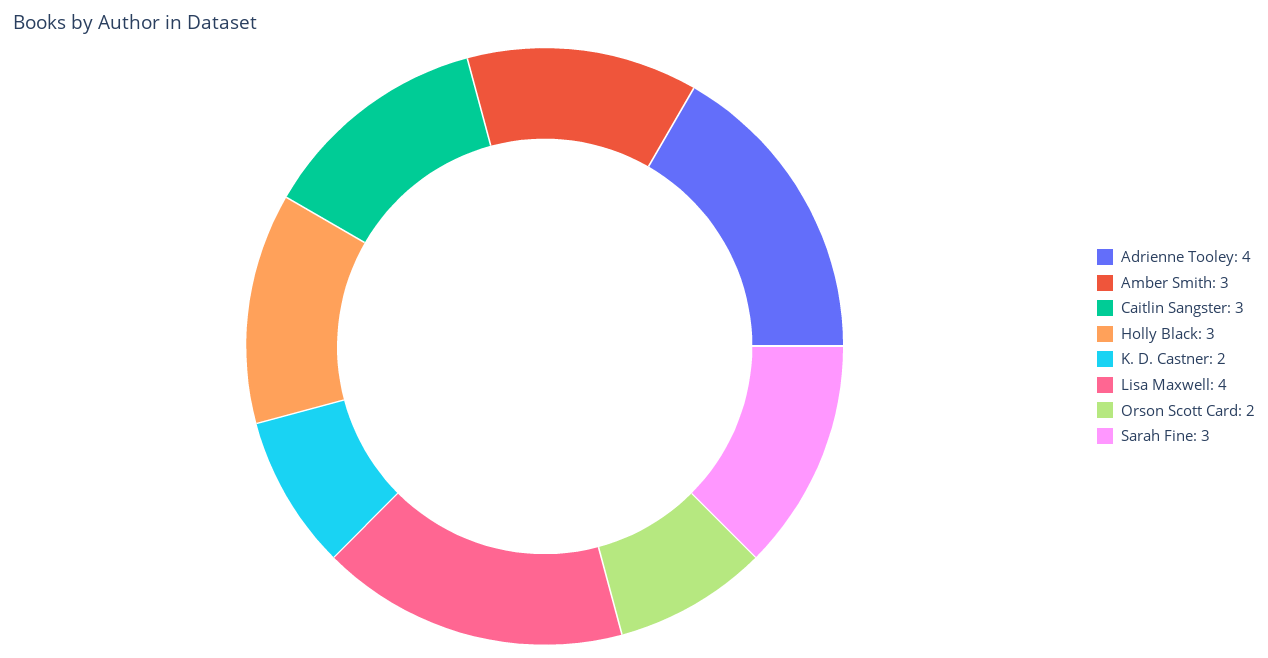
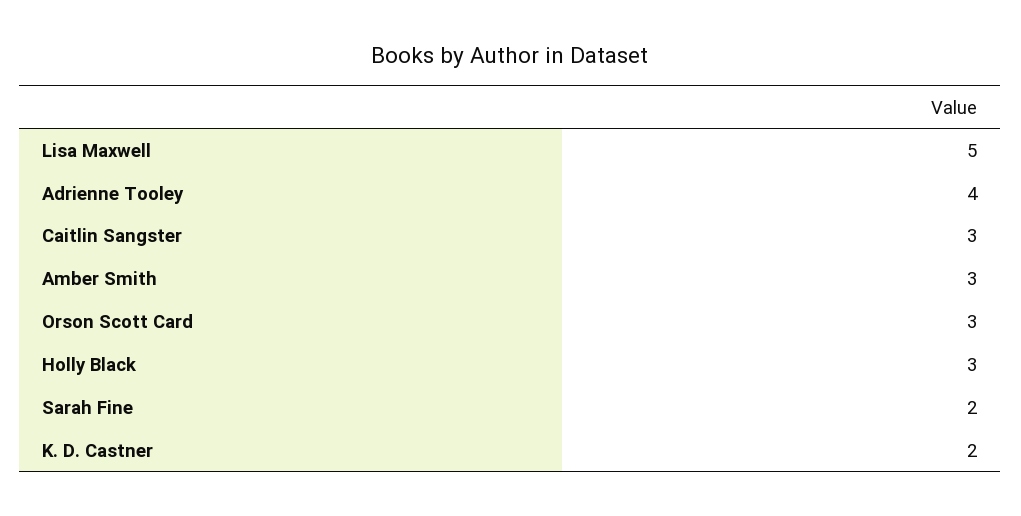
Lisa Maxwell: 4 -> 5
Orson Scott Card: 2 -> 3
Sarah Fine: 3 -> 2

